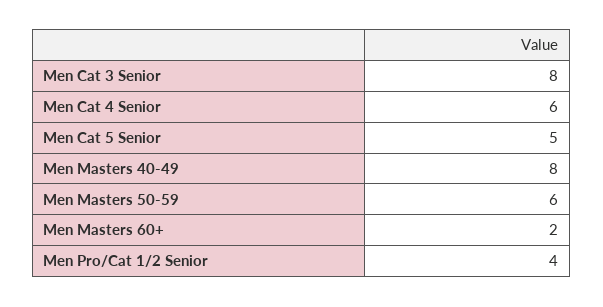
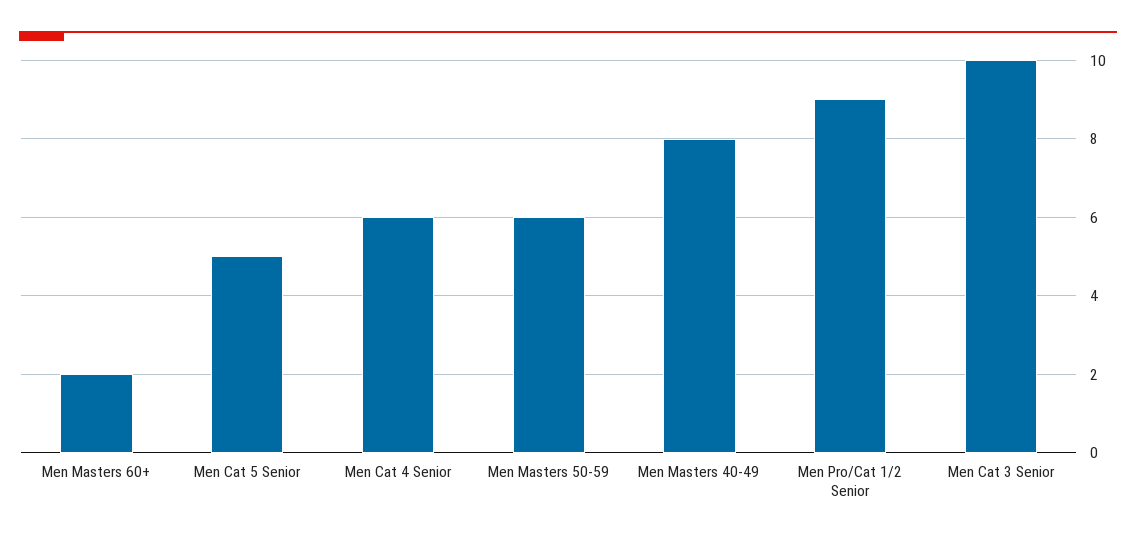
Men Cat 3 Senior: 8 -> 10
Men Pro/Cat 1/2 Senior: 4 -> 9

